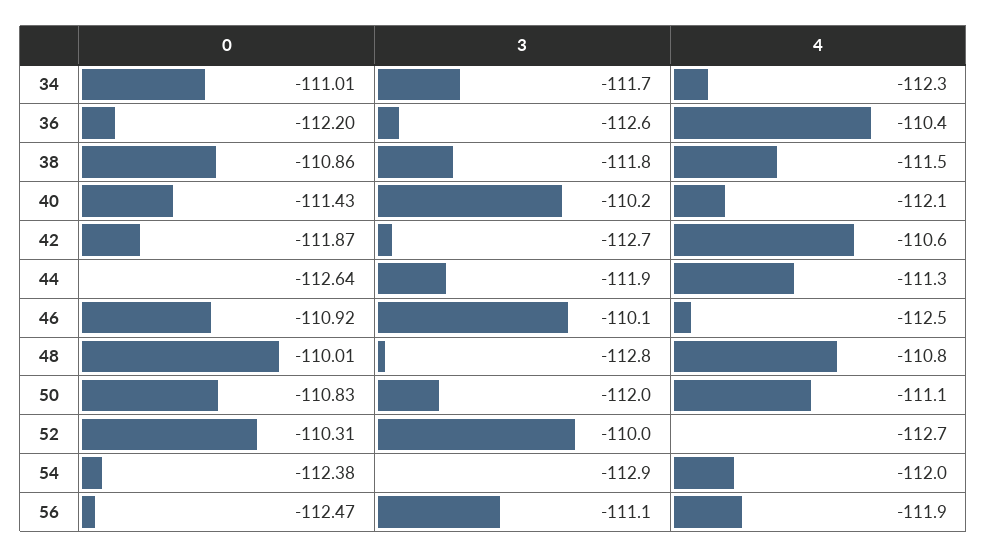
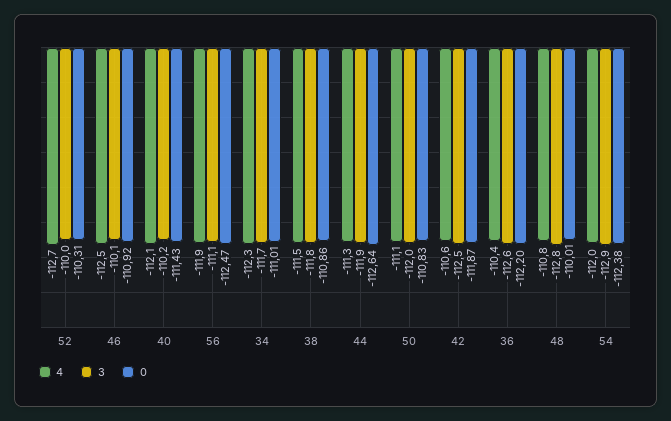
3, 42: -112.7 -> -112.5

